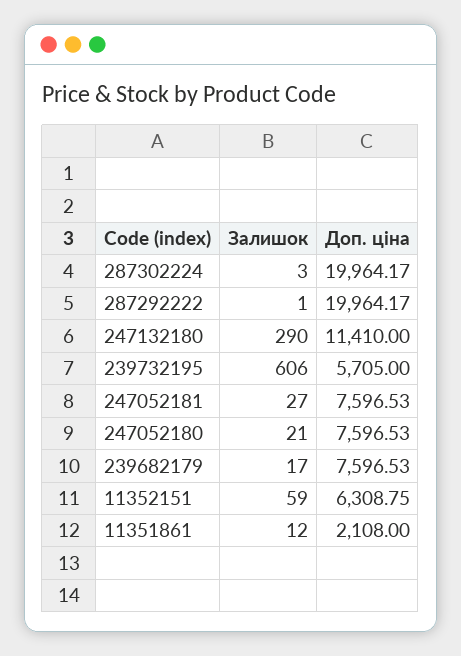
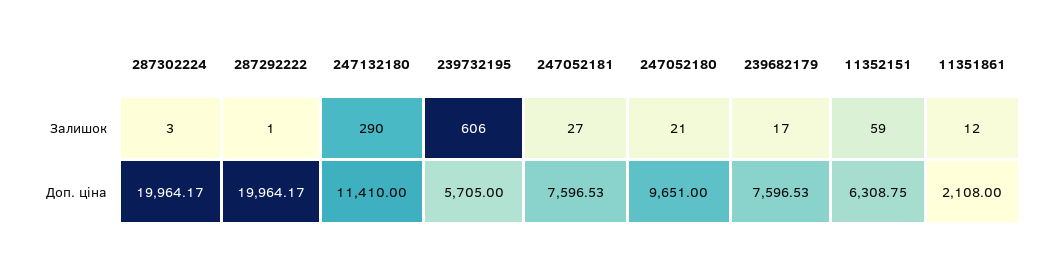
Доп. ціна, 247052180: 7596.53 -> 9651

